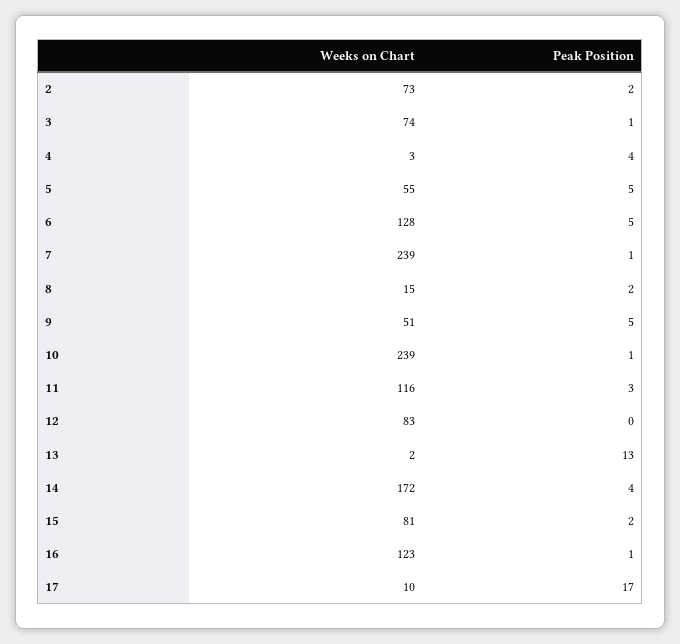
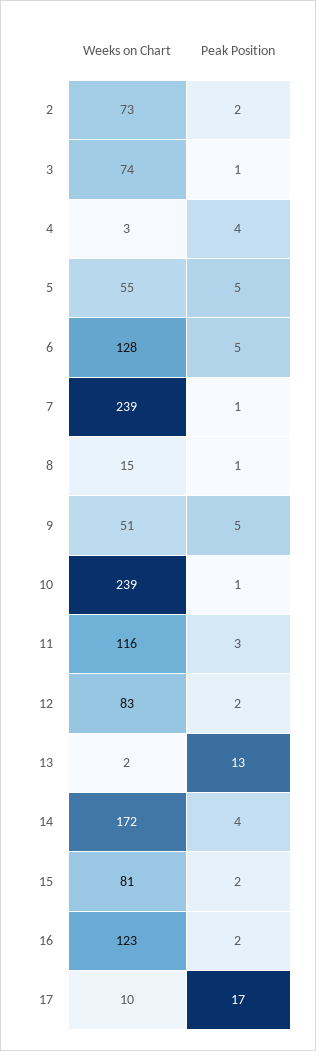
Peak Position, 8: 2 -> 1
Peak Position, 12: 0 -> 2
Peak Position, 16: 1 -> 2

